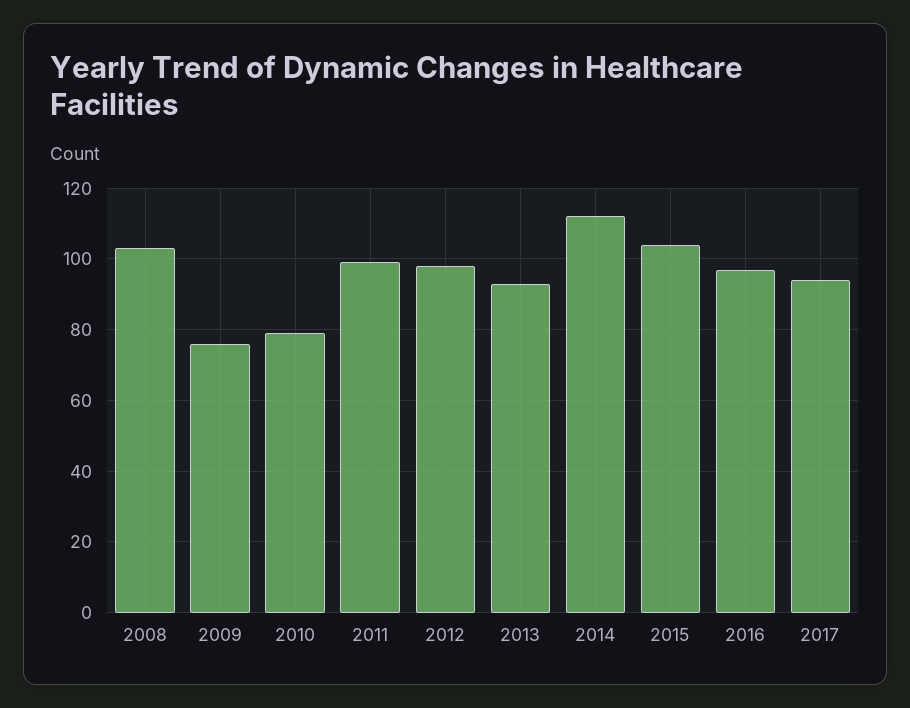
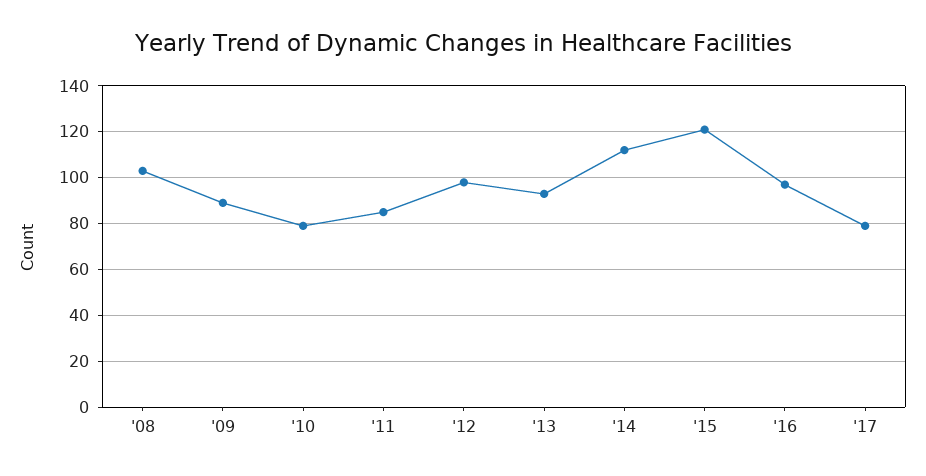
2009: 75 -> 90
2011: 100 -> 85
2015: 105 -> 120
2017: 95 -> 80

